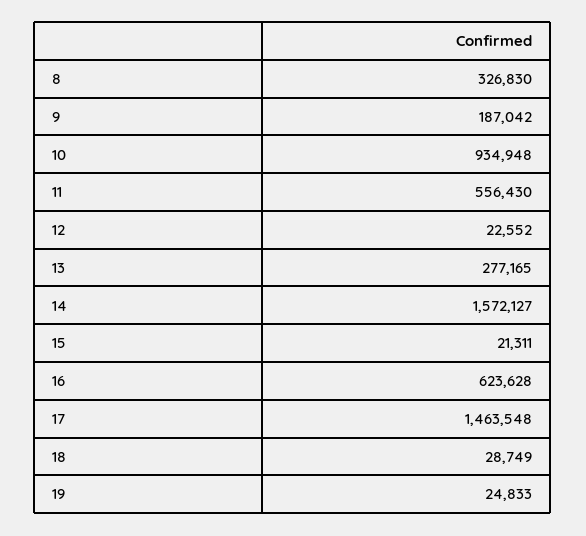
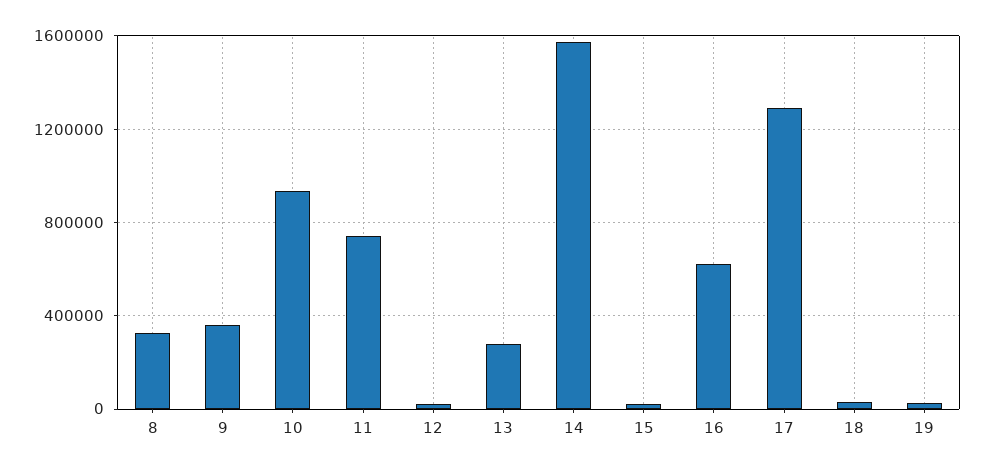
9: 187042 -> 350000
11: 556430 -> 750000
17: 1463548 -> 1300000

